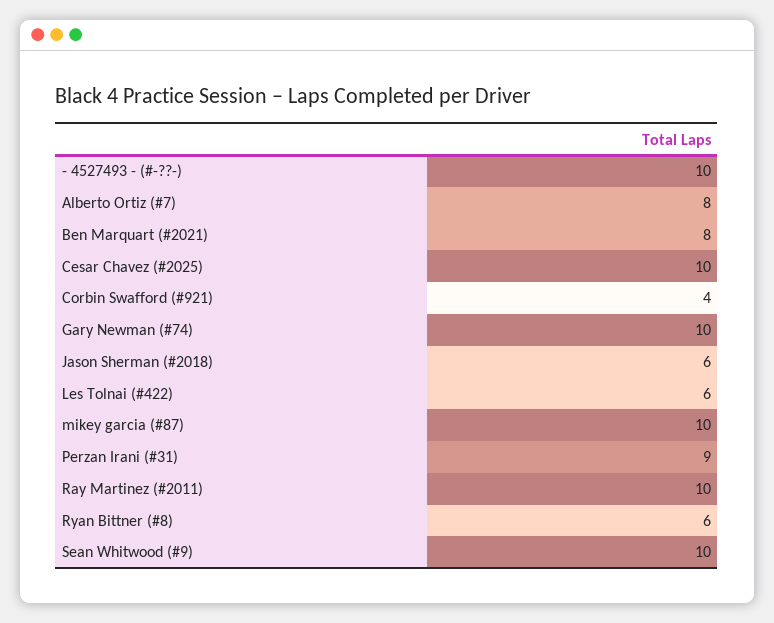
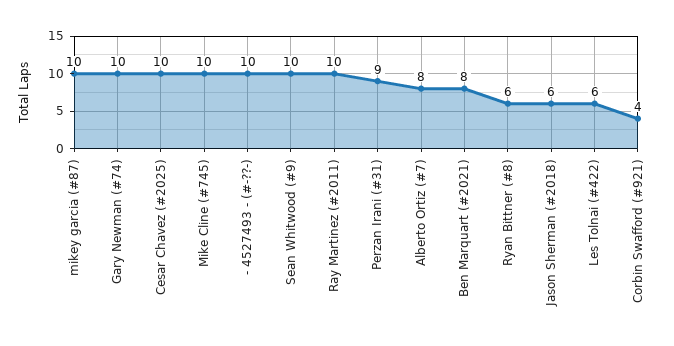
Mike Cline (#745): none -> 10

